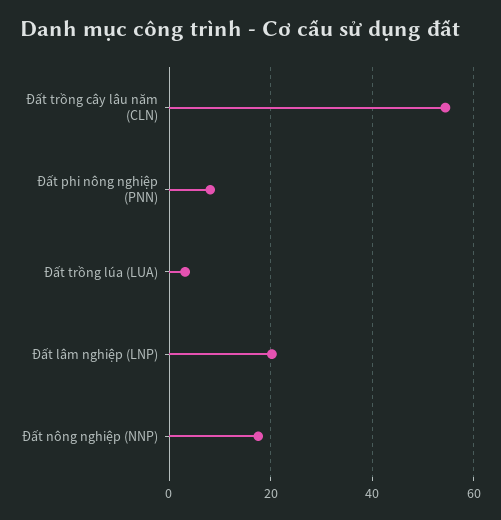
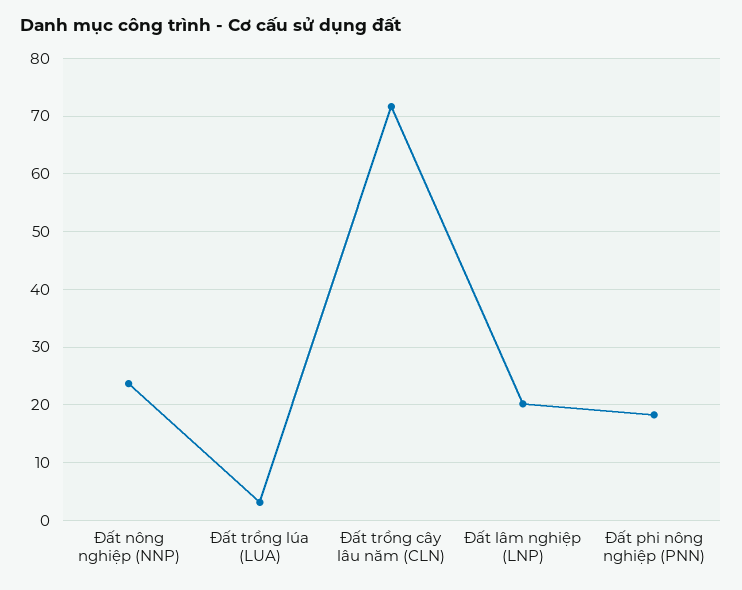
Đất trồng cây lâu năm (CLN): 54 -> 72
Đất phi nông nghiệp (PNN): 8 -> 18
Đất nông nghiệp (NNP): 18 -> 24

